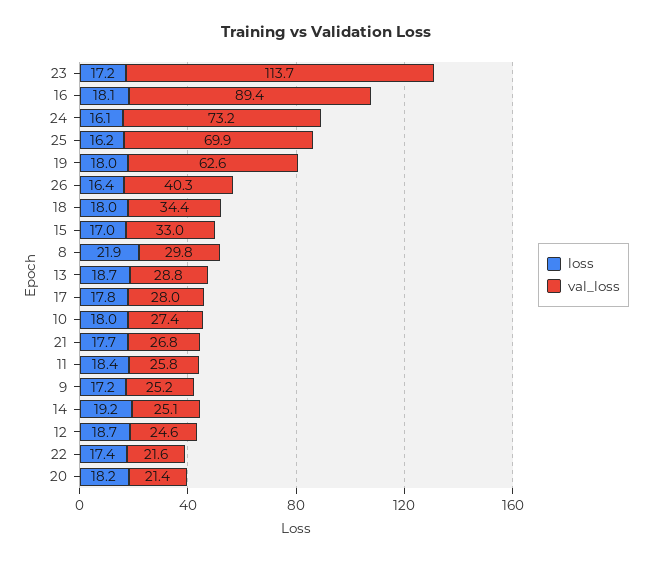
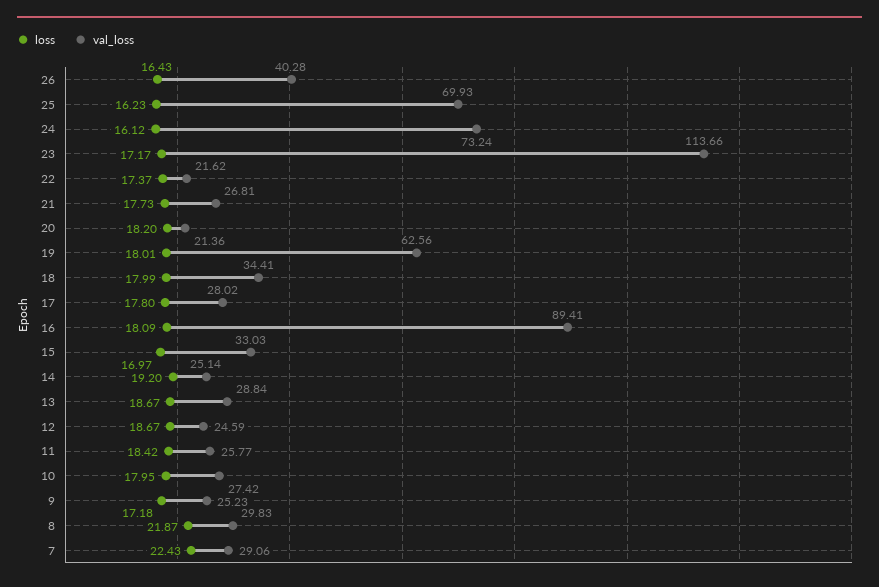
loss, 7: none -> 22.43
val_loss, 7: none -> 29.06

